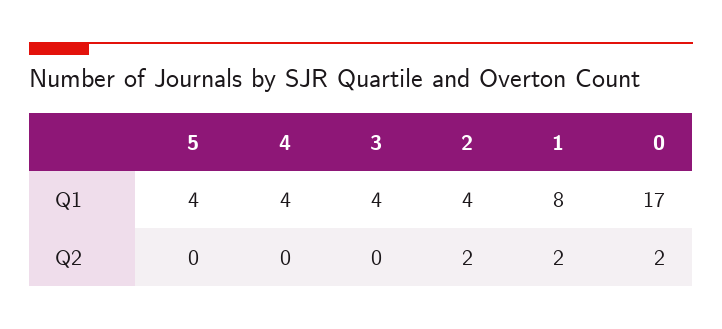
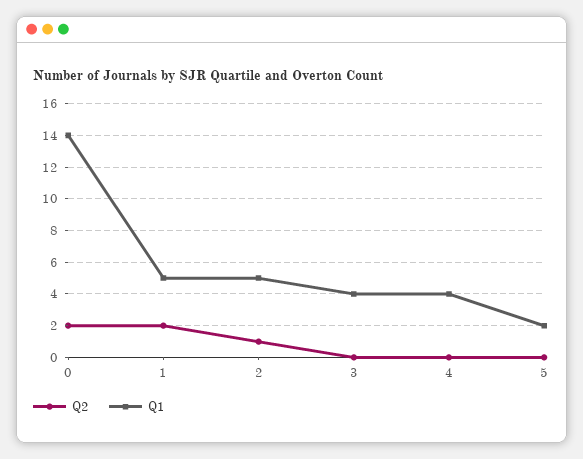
Q1, 5: 4 -> 2
Q1, 2: 4 -> 5
Q1, 1: 8 -> 5
Q1, 0: 17 -> 14
Q2, 2: 2 -> 1

